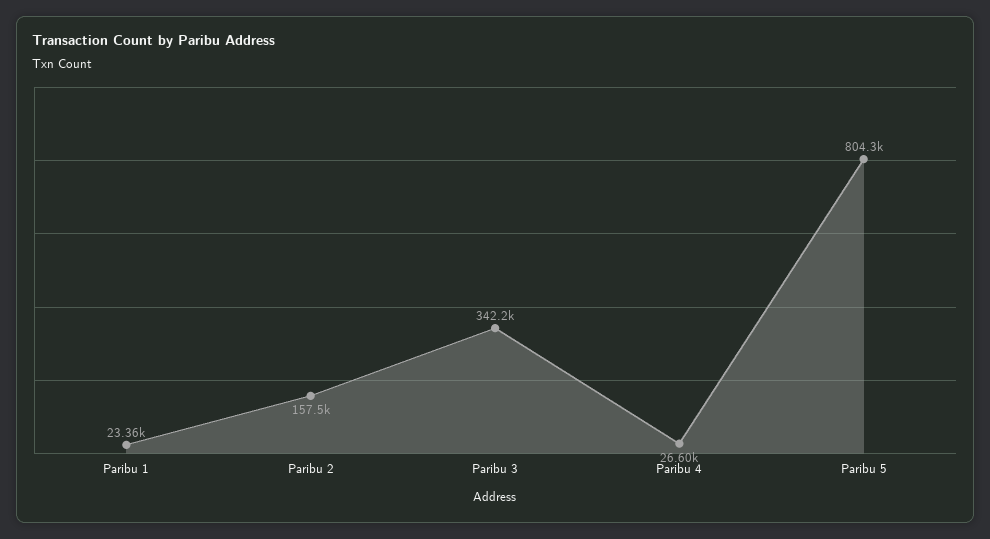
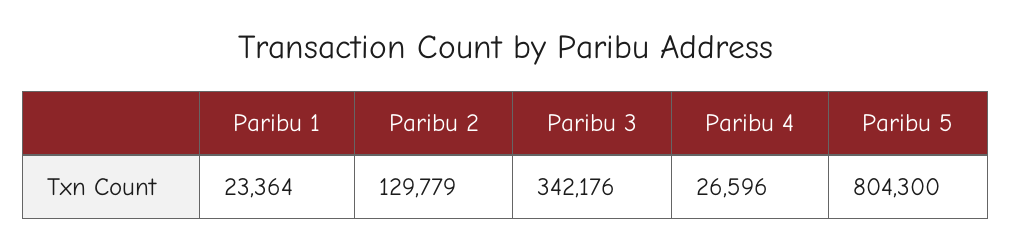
Paribu 2: 157500 -> 129779

